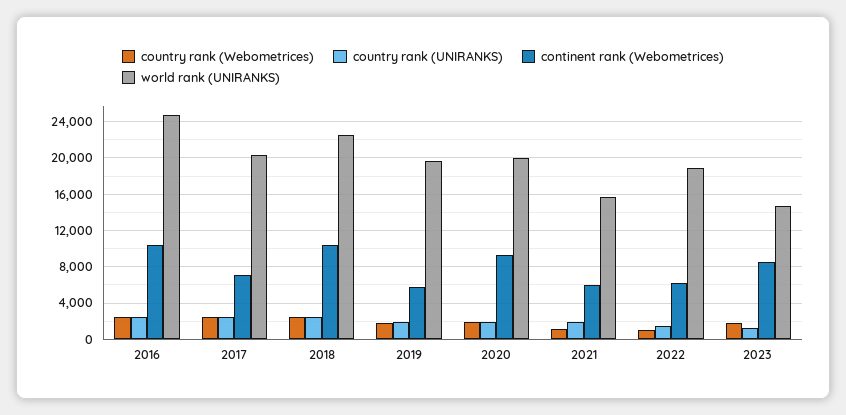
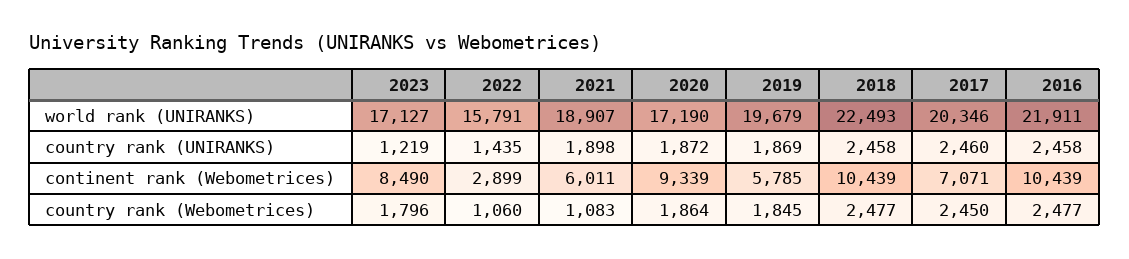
world rank (UNIRANKS), 2016: 25000 -> 21911
world rank (UNIRANKS), 2020: 20000 -> 17190
world rank (UNIRANKS), 2021: 16000 -> 18907
continent rank (Webometrices), 2022: 6000 -> 2899
world rank (UNIRANKS), 2022: 19000 -> 15791
world rank (UNIRANKS), 2023: 15000 -> 17127

